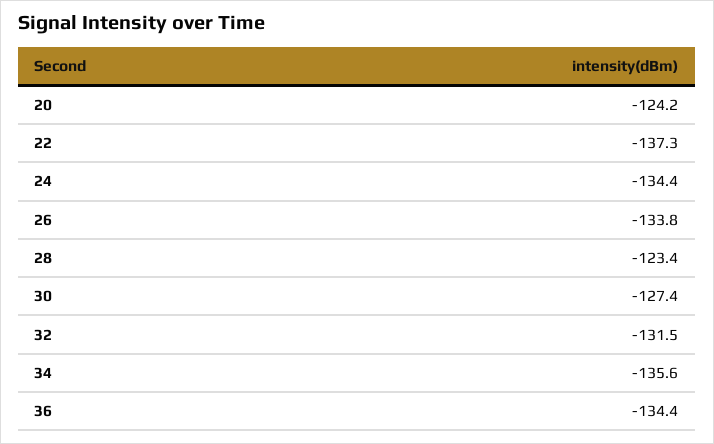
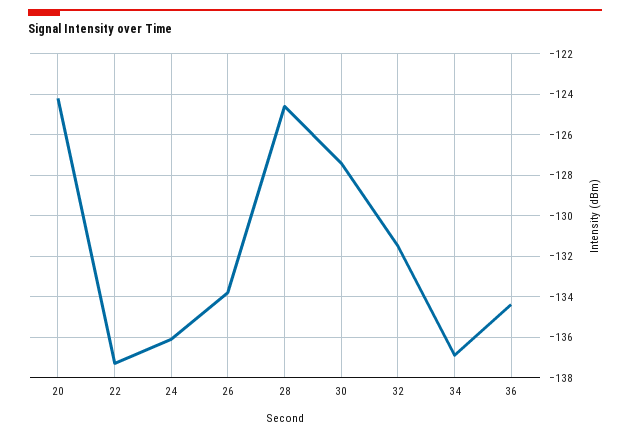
24: -134.4 -> -136
28: -123.4 -> -124.5
34: -135.6 -> -137

